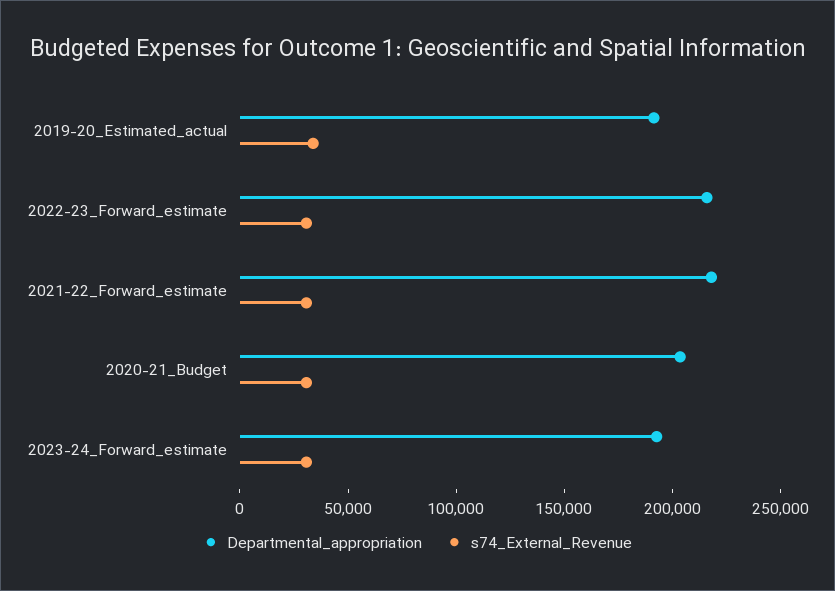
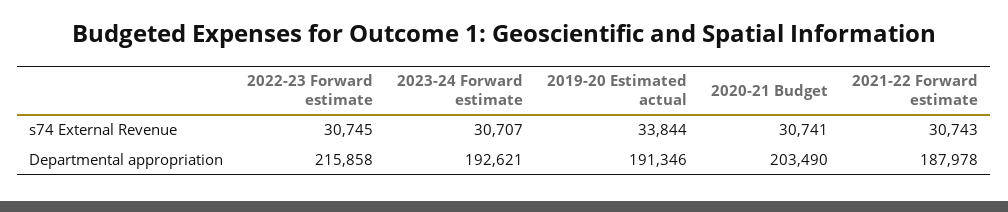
Departmental_appropriation, 2021-22_Forward_estimate: 220000 -> 187978

